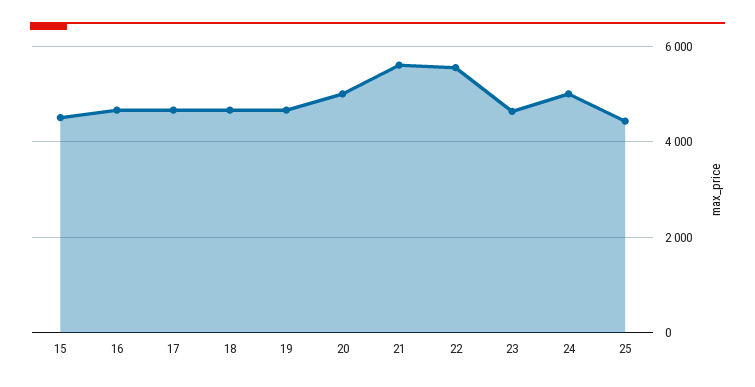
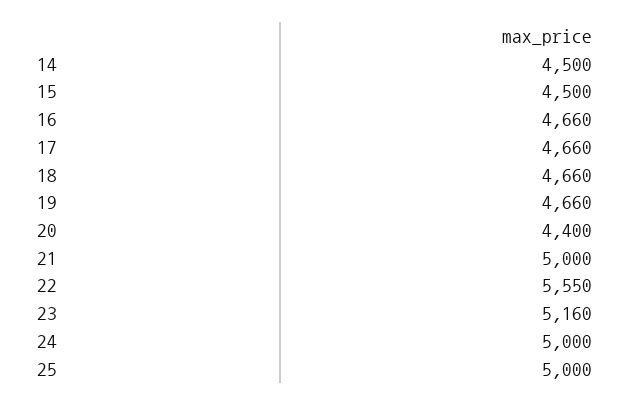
20: 5000 -> 4400
21: 5600 -> 5000
23: 4600 -> 5160
25: 4400 -> 5000
14: none -> 4500

